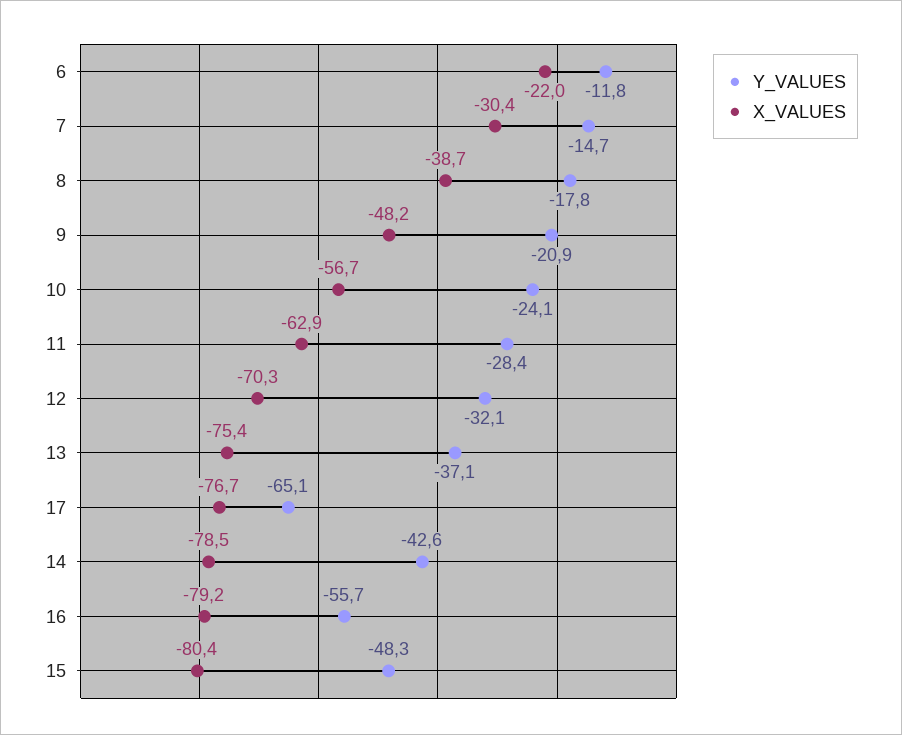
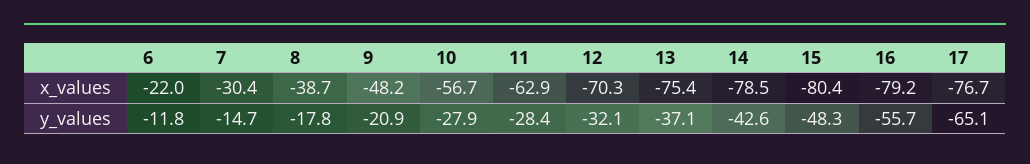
Y_VALUES, 10: -24.1 -> -27.9

